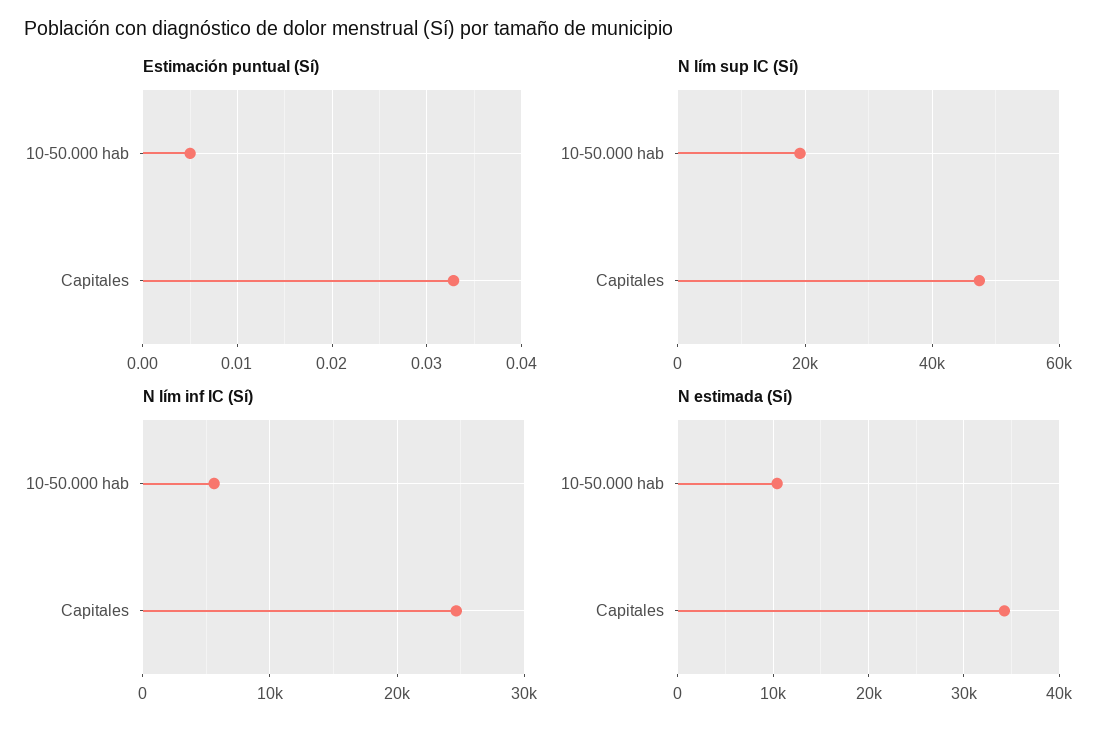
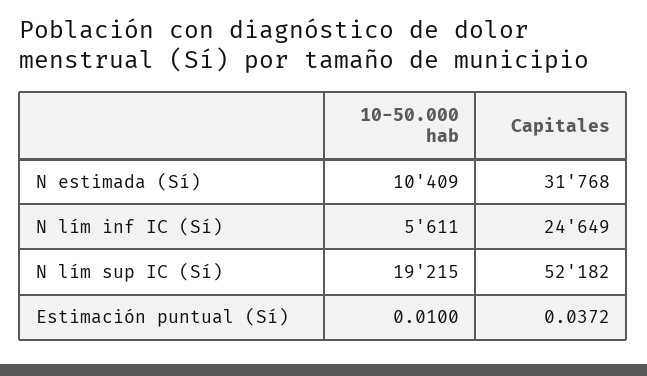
Estimación puntual (Sí), 10-50.000 hab: 0.005 -> 0.01
Estimación puntual (Sí), Capitales: 0.033 -> 0.0372
N lím sup IC (Sí), Capitales: 48000 -> 52182
N estimada (Sí), Capitales: 34000 -> 31768

